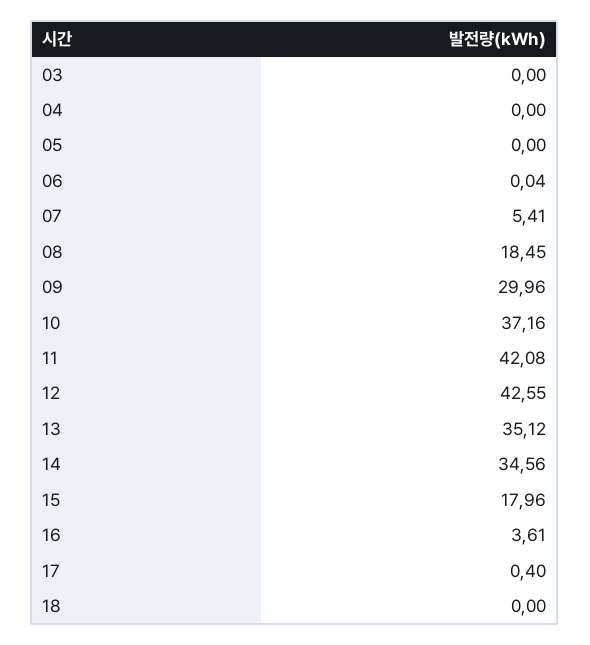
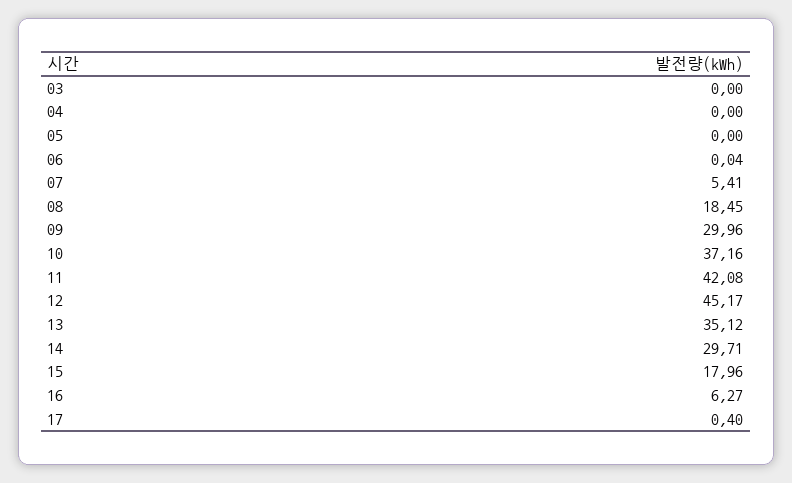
12: 42.55 -> 45.17
14: 34.56 -> 29.71
16: 3.61 -> 6.27
18: 0 -> none

